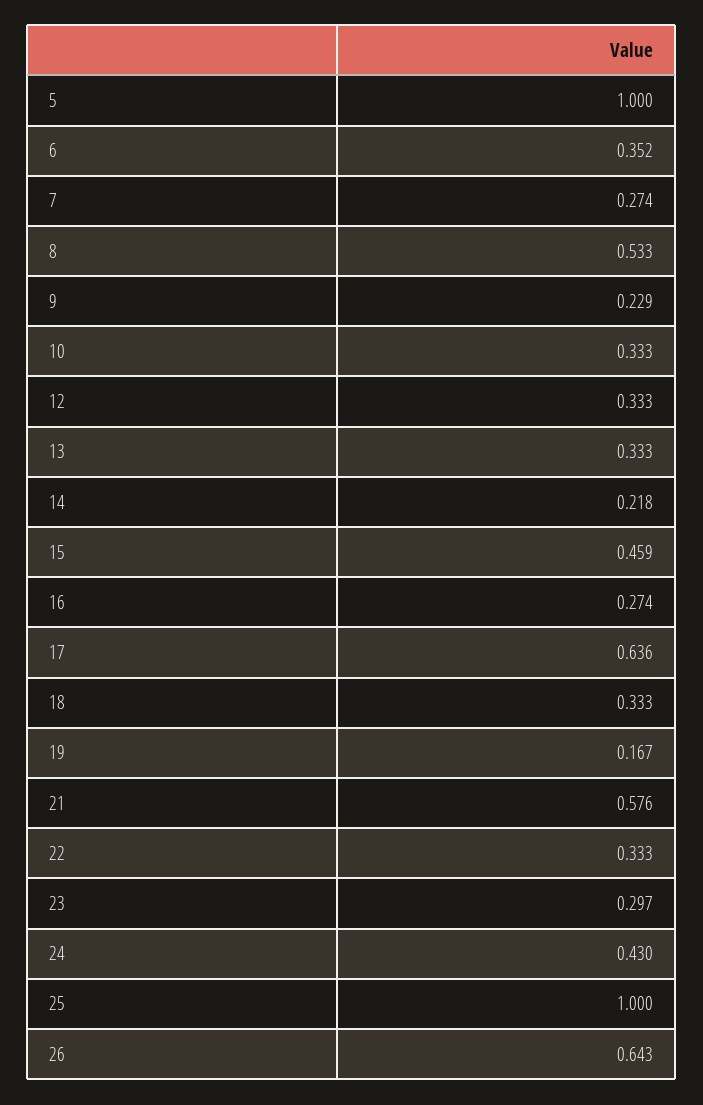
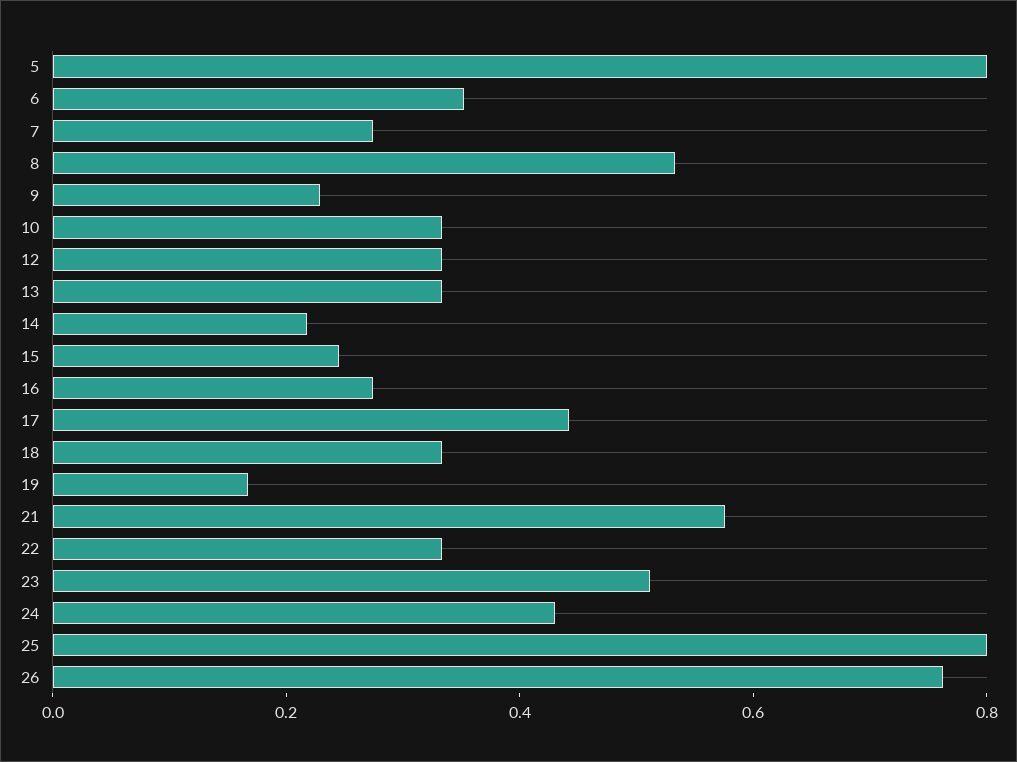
5: 1 -> 0.8
15: 0.459 -> 0.25
17: 0.636 -> 0.45
23: 0.297 -> 0.5
25: 1 -> 0.8
26: 0.643 -> 0.75

